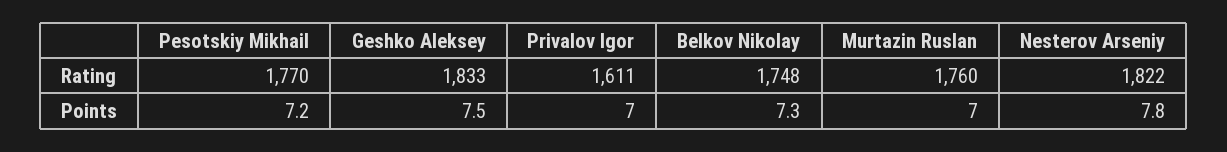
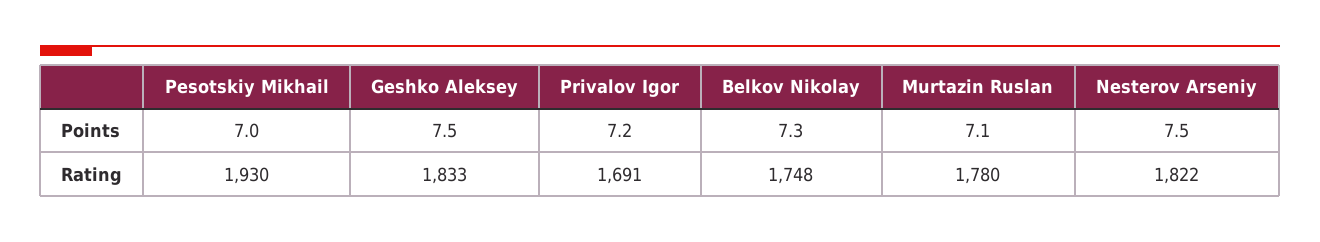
Pesotskiy Mikhail, Rating: 1770 -> 1930
Privalov Igor, Rating: 1611 -> 1691
Murtazin Ruslan, Rating: 1760 -> 1780
Pesotskiy Mikhail, Points: 7.2 -> 7
Privalov Igor, Points: 7 -> 7.2
Murtazin Ruslan, Points: 7 -> 7.1
Nesterov Arseniy, Points: 7.8 -> 7.5

